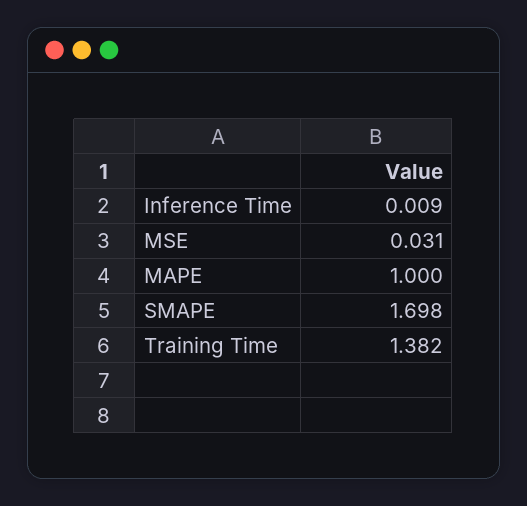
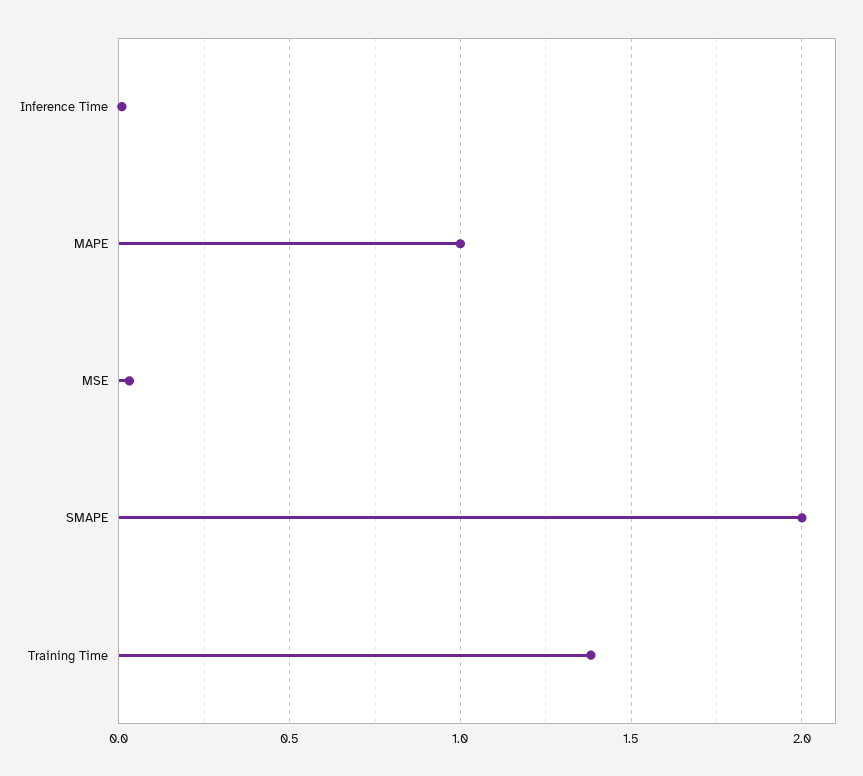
SMAPE: 1.698 -> 2

